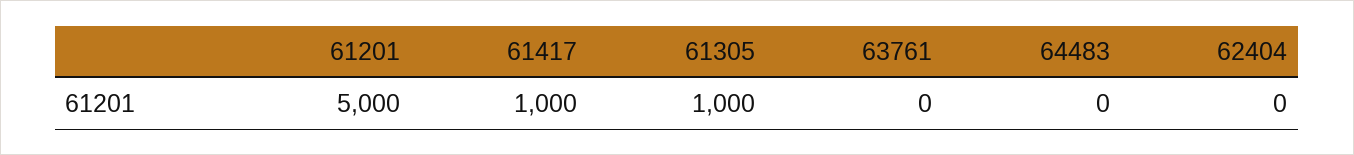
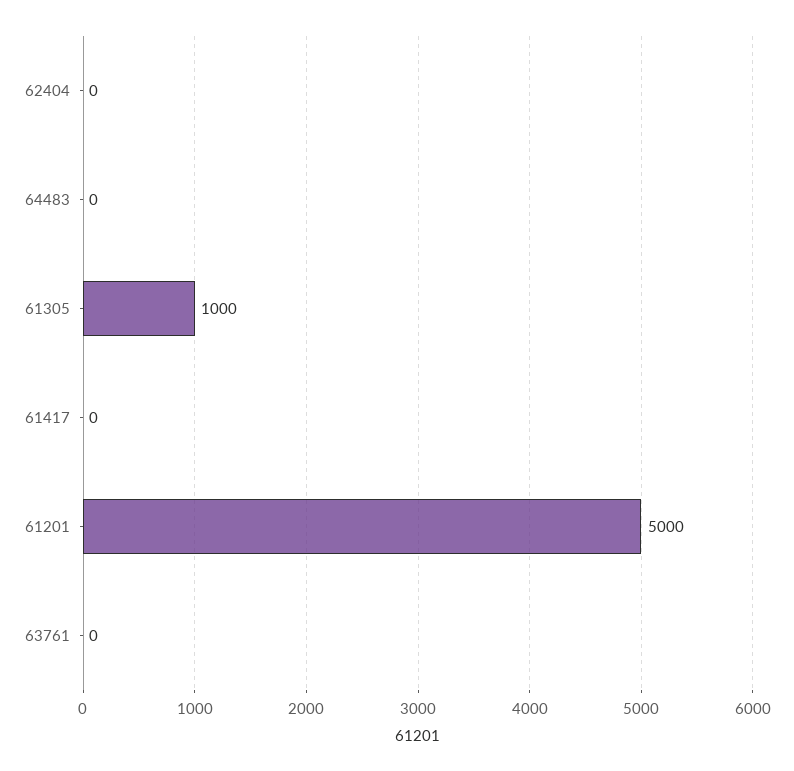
61417: 1000 -> 0

